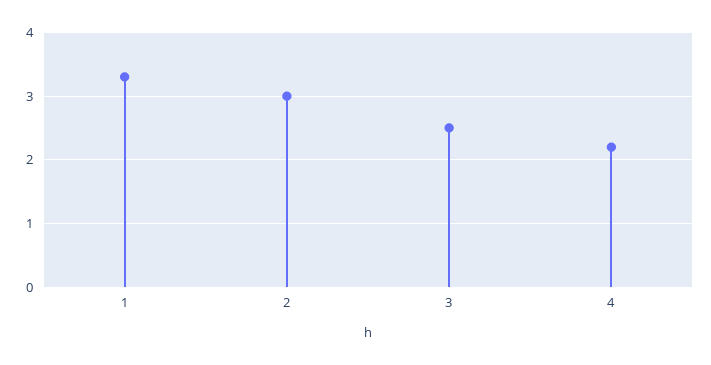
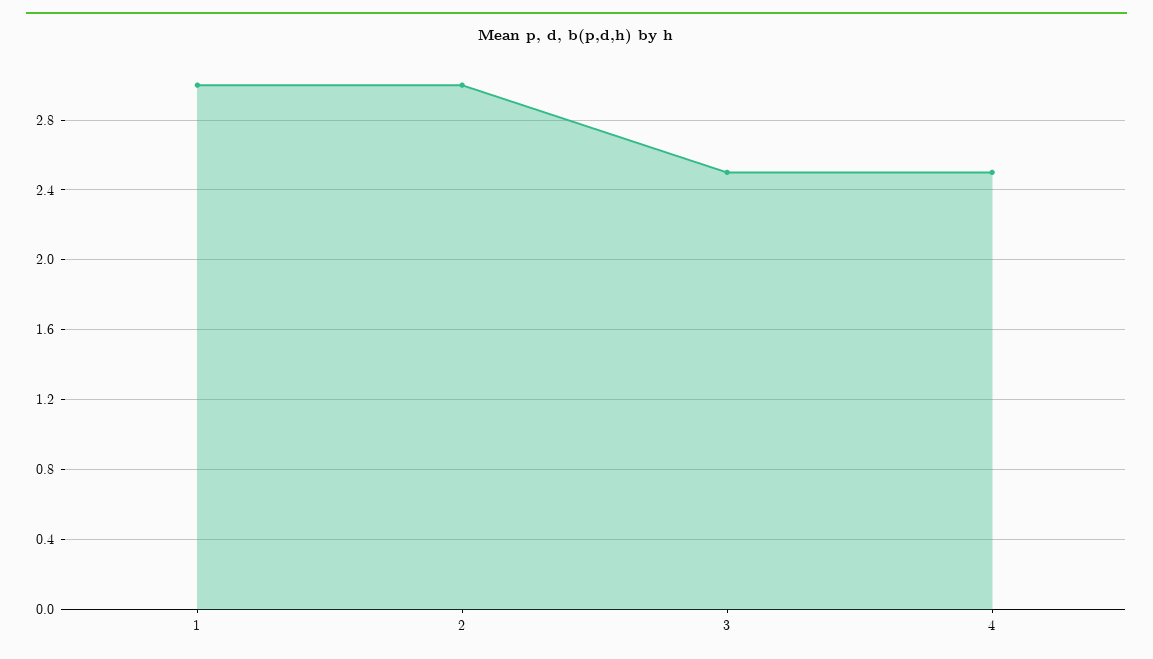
1: 3.3 -> 3
4: 2.2 -> 2.5

